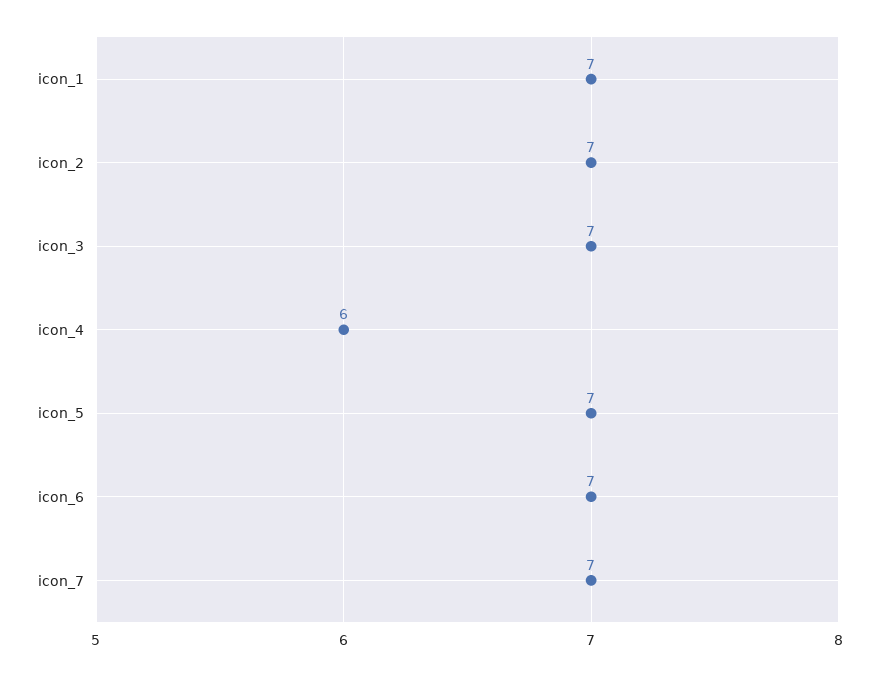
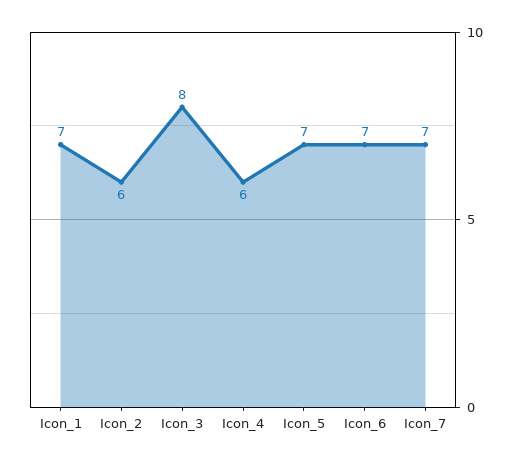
icon_2: 7 -> 6
icon_3: 7 -> 8

